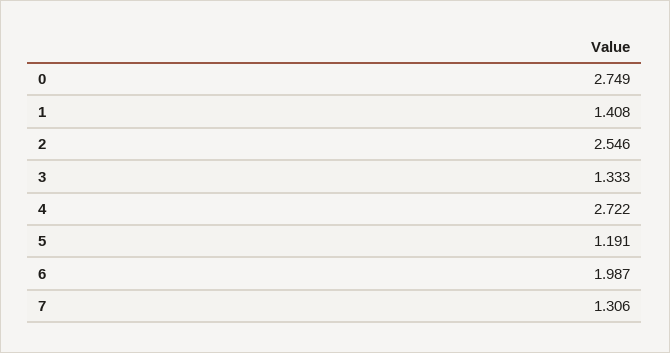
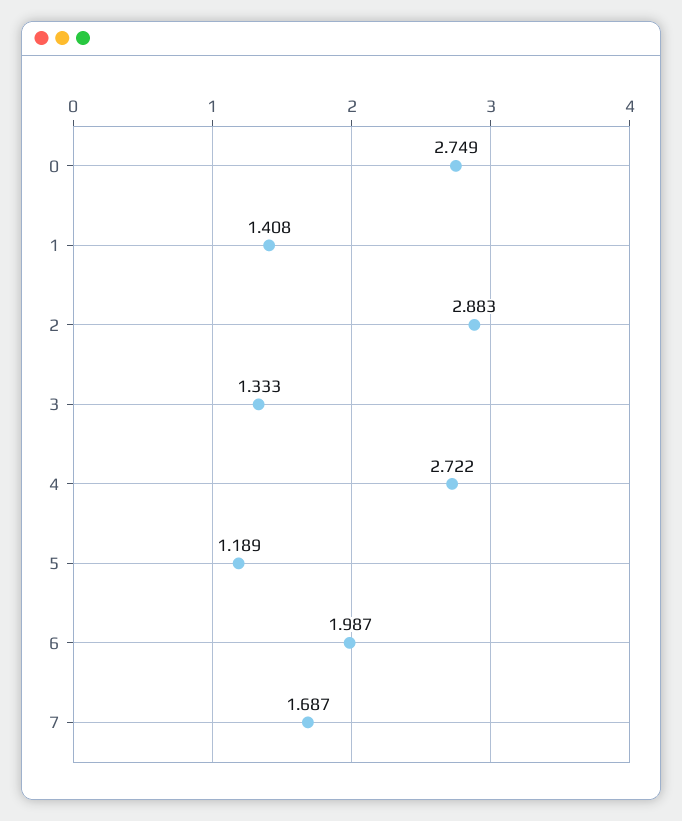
2: 2.546 -> 2.883
5: 1.191 -> 1.189
7: 1.306 -> 1.687

